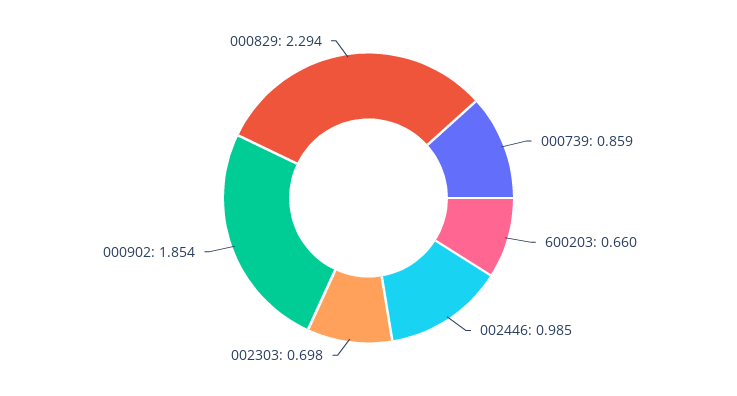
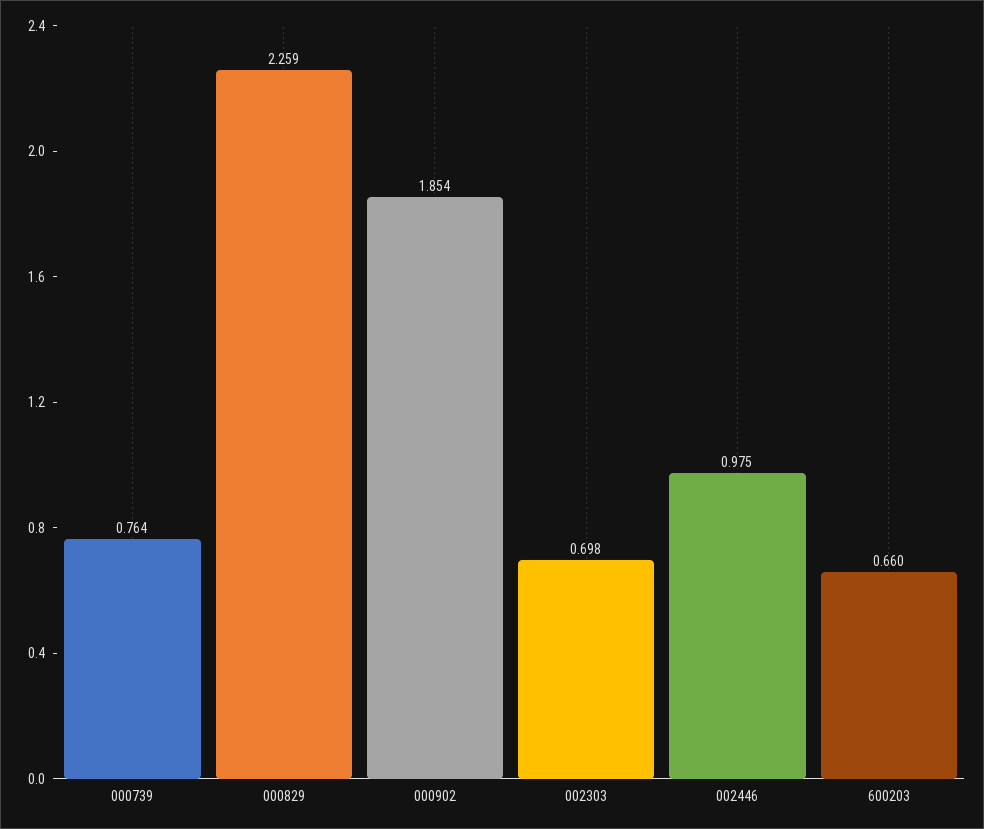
000739: 0.859 -> 0.764
002446: 0.985 -> 0.975
000829: 2.294 -> 2.259

